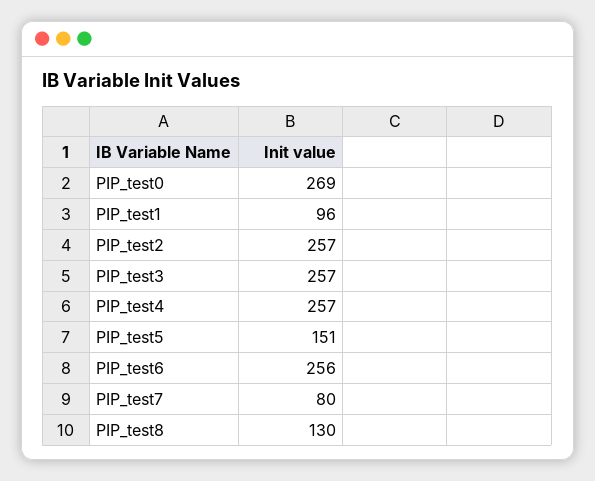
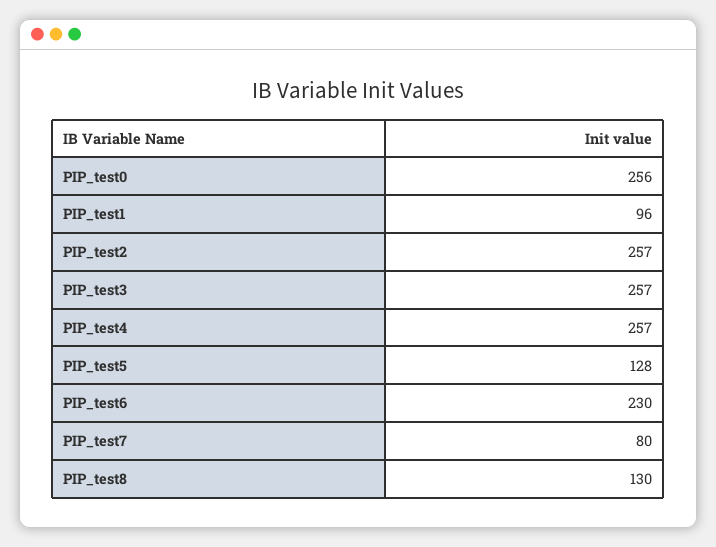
PIP_test0: 269 -> 256
PIP_test5: 151 -> 128
PIP_test6: 256 -> 230

